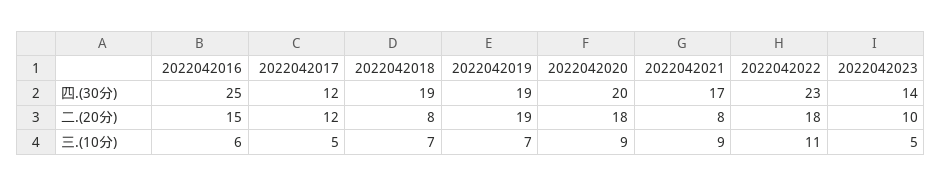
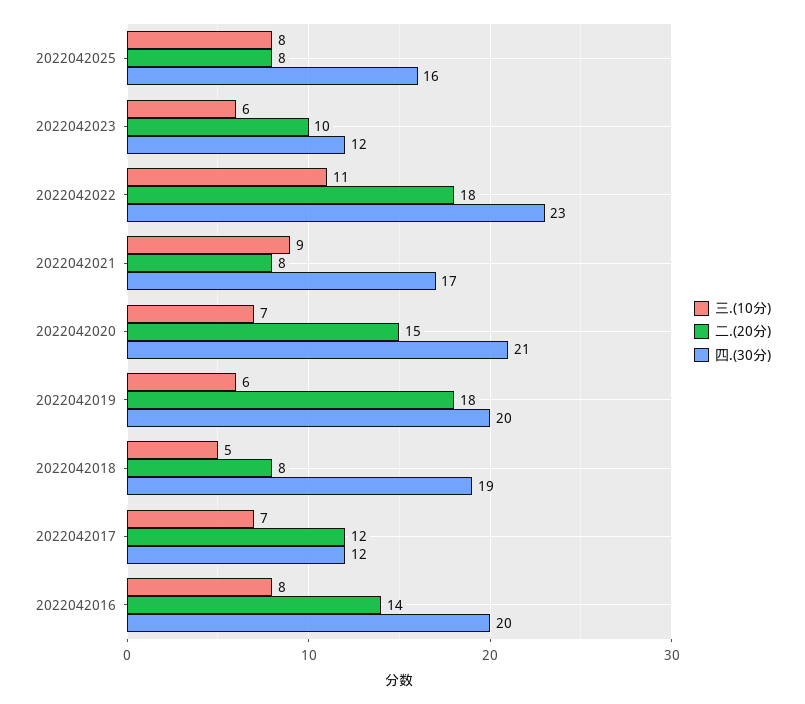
四.(30分), 2022042016: 25 -> 20
四.(30分), 2022042019: 19 -> 20
四.(30分), 2022042020: 20 -> 21
四.(30分), 2022042023: 14 -> 12
二.(20分), 2022042016: 15 -> 14
二.(20分), 2022042019: 19 -> 18
二.(20分), 2022042020: 18 -> 15
三.(10分), 2022042016: 6 -> 8
三.(10分), 2022042017: 5 -> 7
三.(10分), 2022042018: 7 -> 5
三.(10分), 2022042019: 7 -> 6
三.(10分), 2022042020: 9 -> 7
三.(10分), 2022042023: 5 -> 6
三.(10分), 2022042025: none -> 8
二.(20分), 2022042025: none -> 8
四.(30分), 2022042025: none -> 16

